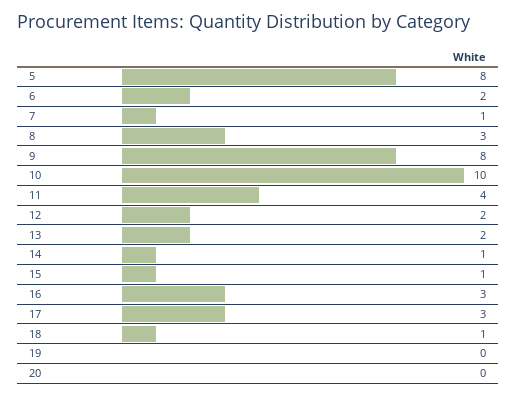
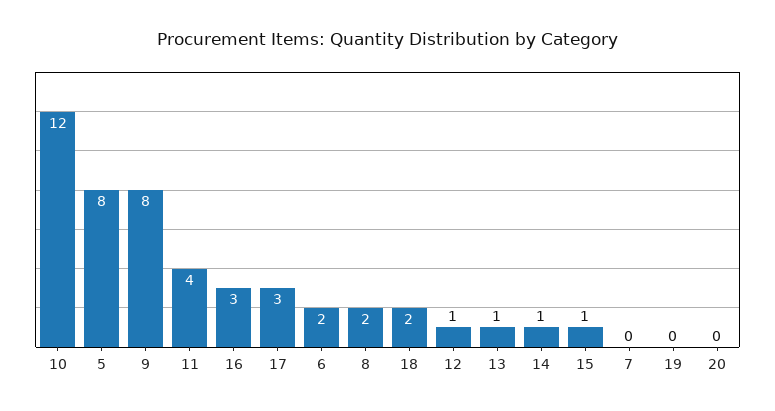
7: 1 -> 0
8: 3 -> 2
10: 10 -> 12
12: 2 -> 1
13: 2 -> 1
18: 1 -> 2

